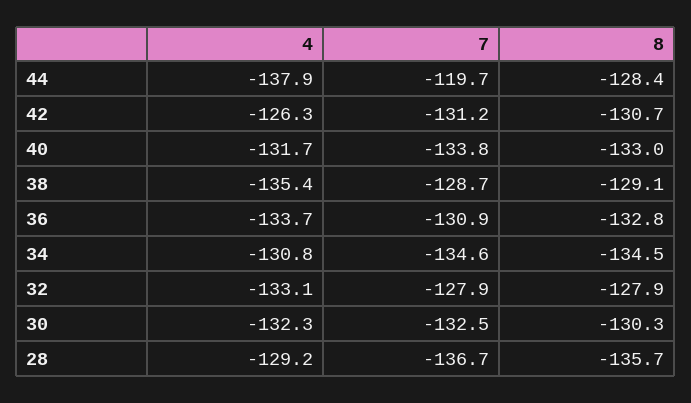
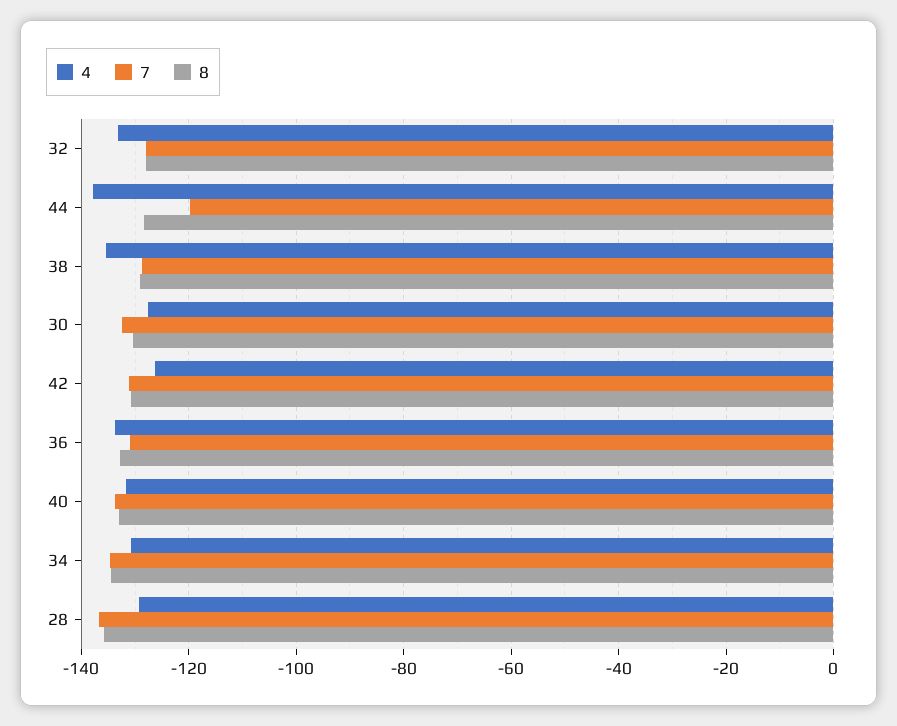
4, 30: -132.3 -> -128

